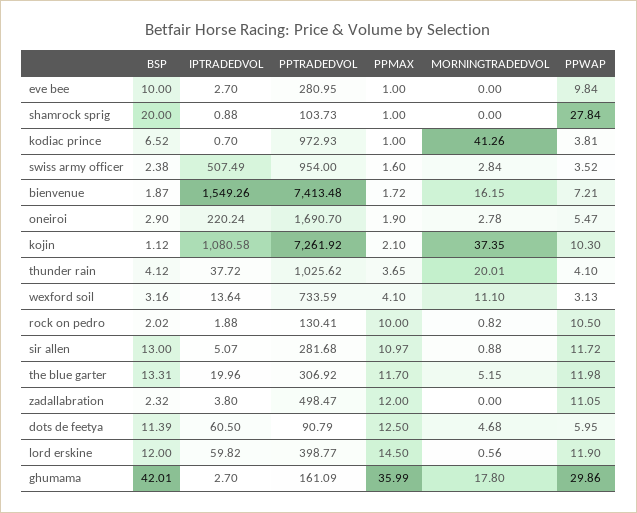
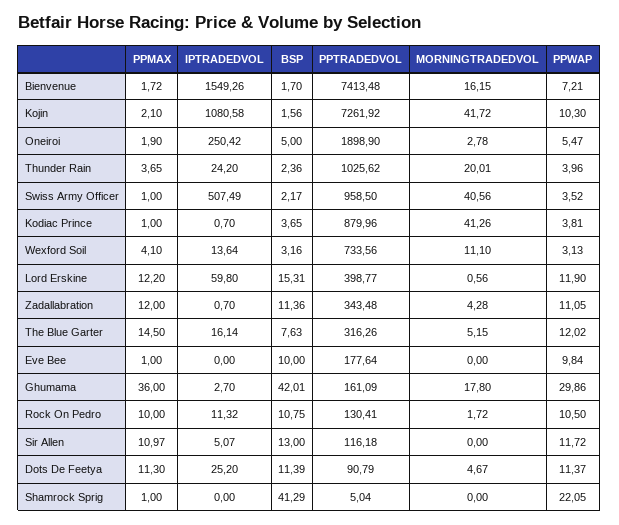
IPTRADEDVOL, eve bee: 2.7 -> 0
PPTRADEDVOL, eve bee: 280.95 -> 177.64
BSP, shamrock sprig: 20 -> 41.29
IPTRADEDVOL, shamrock sprig: 0.88 -> 0
PPTRADEDVOL, shamrock sprig: 103.73 -> 5.04
PPWAP, shamrock sprig: 27.84 -> 22.05
BSP, kodiac prince: 6.52 -> 3.65
PPTRADEDVOL, kodiac prince: 972.93 -> 879.96
BSP, swiss army officer: 2.38 -> 2.17
PPTRADEDVOL, swiss army officer: 954 -> 958.5
PPMAX, swiss army officer: 1.6 -> 1
MORNINGTRADEDVOL, swiss army officer: 2.84 -> 40.56
BSP, bienvenue: 1.87 -> 1.7
BSP, oneiroi: 2.9 -> 5
IPTRADEDVOL, oneiroi: 220.24 -> 250.42
PPTRADEDVOL, oneiroi: 1690.7 -> 1898.9
BSP, kojin: 1.12 -> 1.56
MORNINGTRADEDVOL, kojin: 37.35 -> 41.72
BSP, thunder rain: 4.12 -> 2.36
IPTRADEDVOL, thunder rain: 37.72 -> 24.2
PPWAP, thunder rain: 4.1 -> 3.96
PPTRADEDVOL, wexford soil: 733.59 -> 733.56
BSP, rock on pedro: 2.02 -> 10.75
IPTRADEDVOL, rock on pedro: 1.88 -> 11.32
MORNINGTRADEDVOL, rock on pedro: 0.82 -> 1.72
PPTRADEDVOL, sir allen: 281.68 -> 116.18
MORNINGTRADEDVOL, sir allen: 0.88 -> 0
BSP, the blue garter: 13.31 -> 7.63
IPTRADEDVOL, the blue garter: 19.96 -> 16.14
PPTRADEDVOL, the blue garter: 306.92 -> 316.26
PPMAX, the blue garter: 11.7 -> 14.5
PPWAP, the blue garter: 11.98 -> 12.02
BSP, zadallabration: 2.32 -> 11.36
IPTRADEDVOL, zadallabration: 3.8 -> 0.7
PPTRADEDVOL, zadallabration: 498.47 -> 343.48
MORNINGTRADEDVOL, zadallabration: 0 -> 4.28
IPTRADEDVOL, dots de feetya: 60.5 -> 25.2
PPMAX, dots de feetya: 12.5 -> 11.3
MORNINGTRADEDVOL, dots de feetya: 4.68 -> 4.67
PPWAP, dots de feetya: 5.95 -> 11.37
BSP, lord erskine: 12 -> 15.31
IPTRADEDVOL, lord erskine: 59.82 -> 59.8
PPMAX, lord erskine: 14.5 -> 12.2
PPMAX, ghumama: 35.99 -> 36

